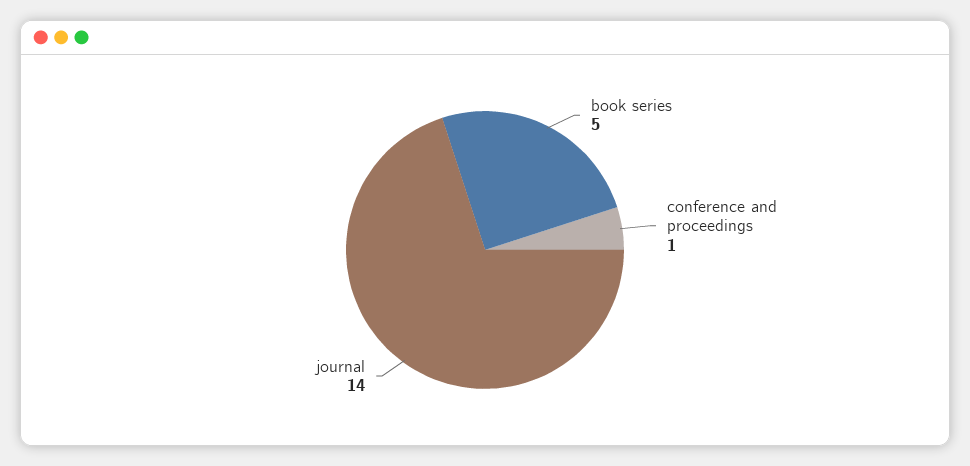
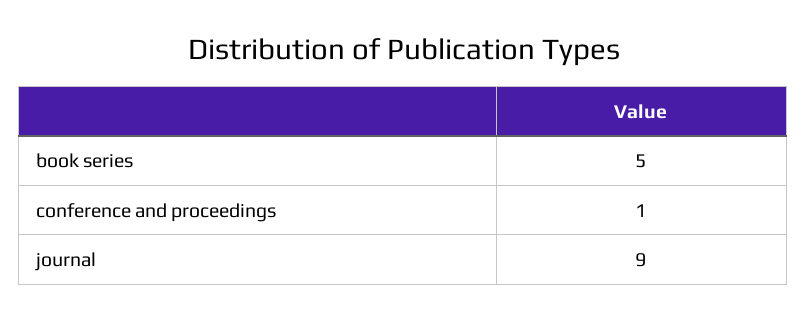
journal: 14 -> 9

